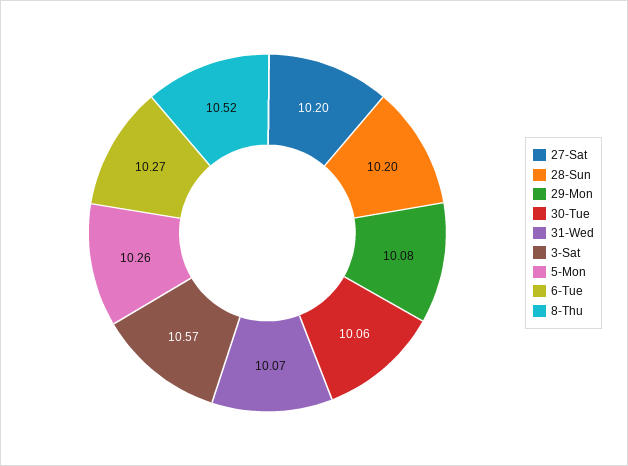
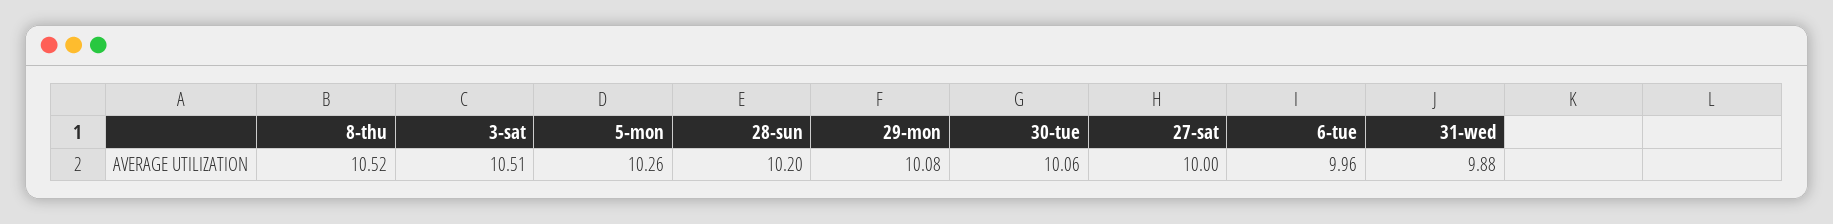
27-Sat: 10.2 -> 10
31-Wed: 10.07 -> 9.88
3-Sat: 10.57 -> 10.51
6-Tue: 10.27 -> 9.96

